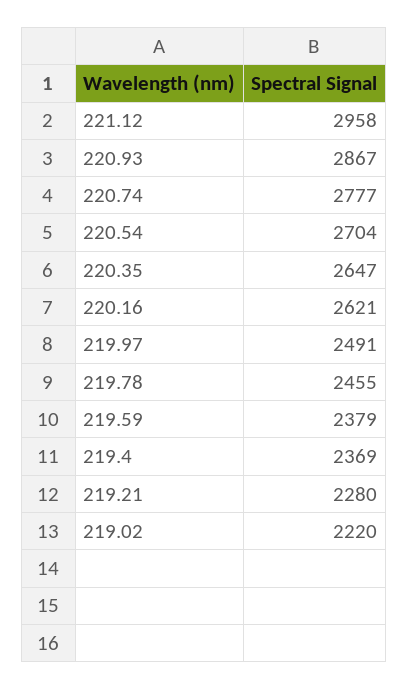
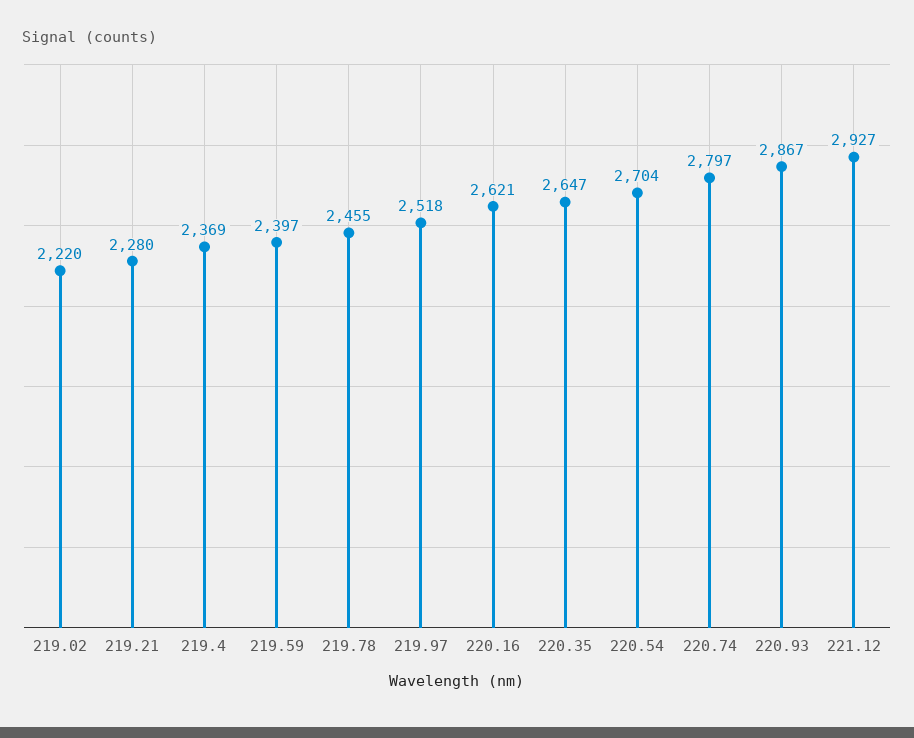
221.12: 2958 -> 2927
220.74: 2777 -> 2797
219.97: 2491 -> 2518
219.59: 2379 -> 2397

